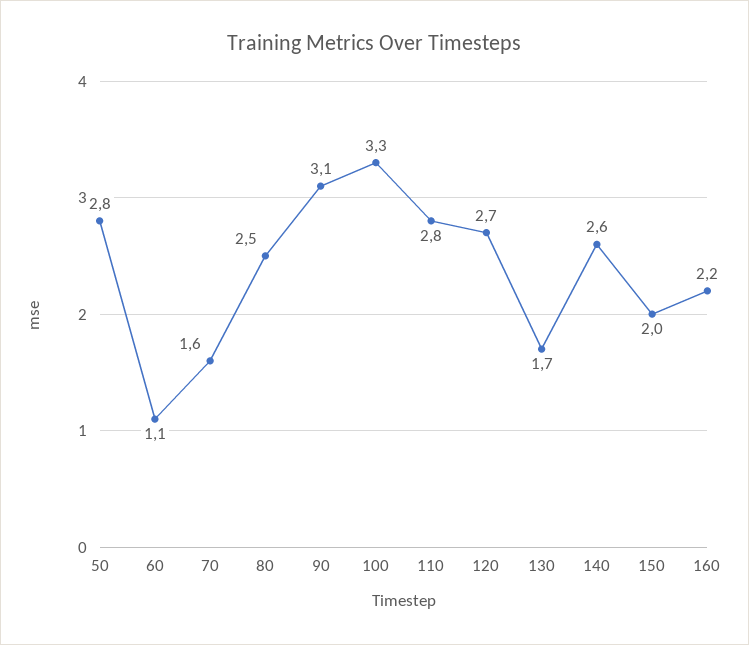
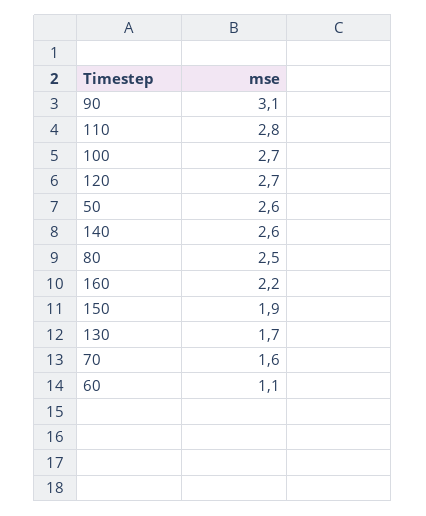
50: 2.8 -> 2.6
100: 3.3 -> 2.7
150: 2 -> 1.9

